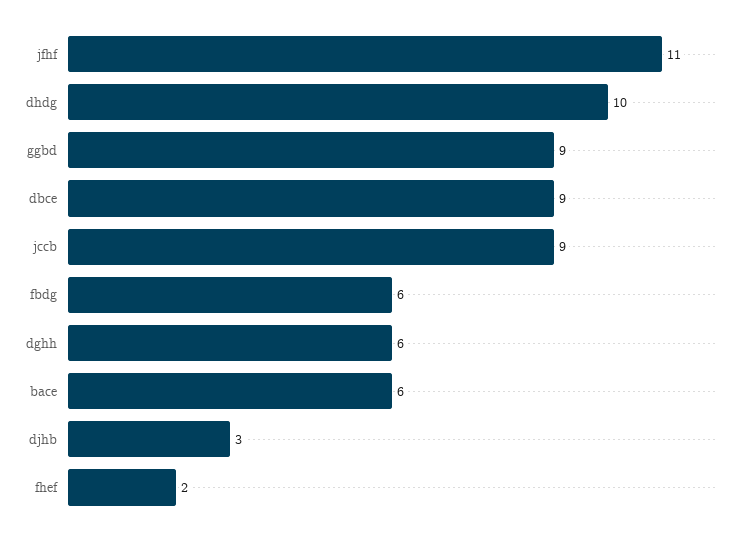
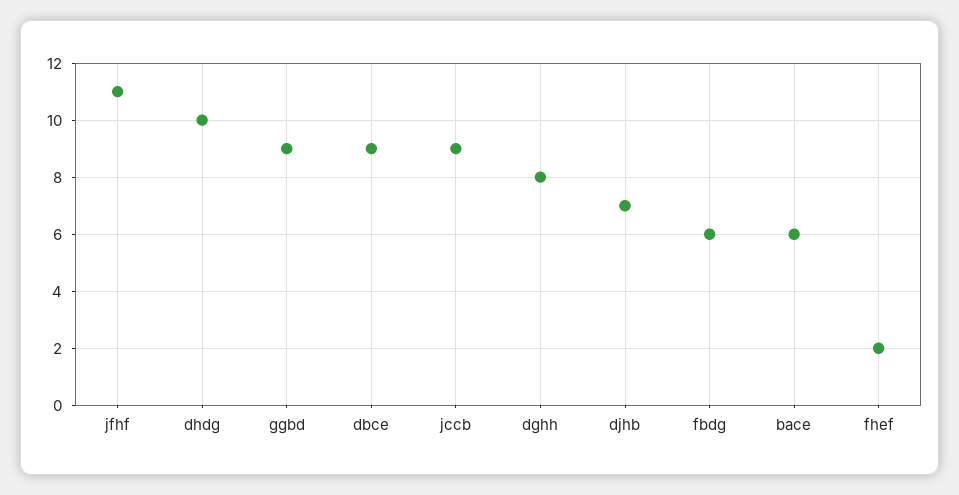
dghh: 6 -> 8
djhb: 3 -> 7

